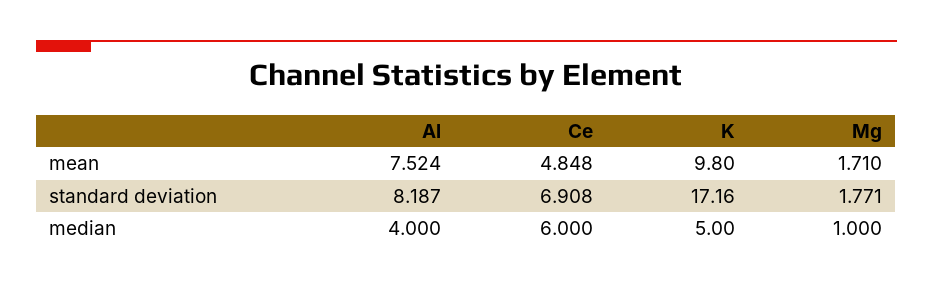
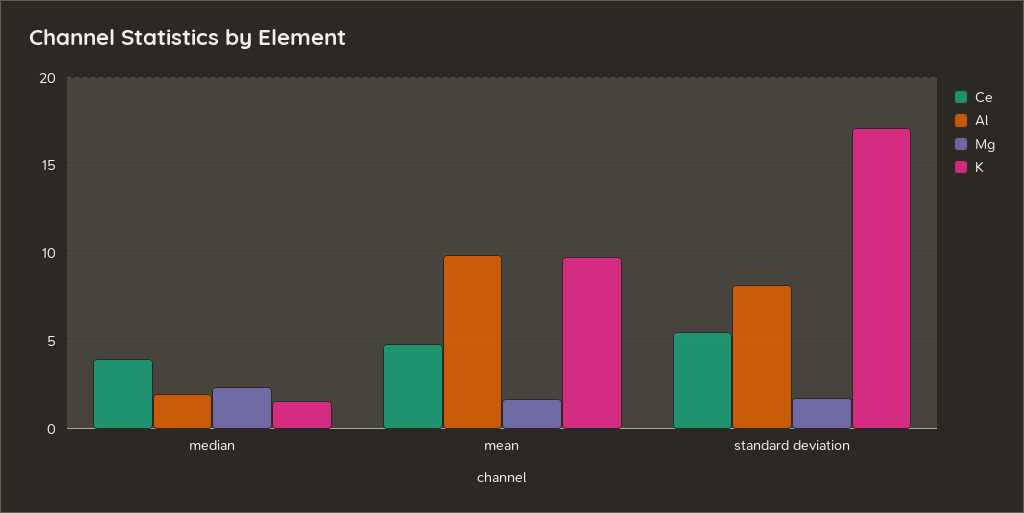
Al, mean: 7.524 -> 10
Ce, standard deviation: 6.908 -> 5.5
Al, median: 4 -> 2
Ce, median: 6 -> 4
K, median: 5 -> 1.5
Mg, median: 1 -> 2.5

